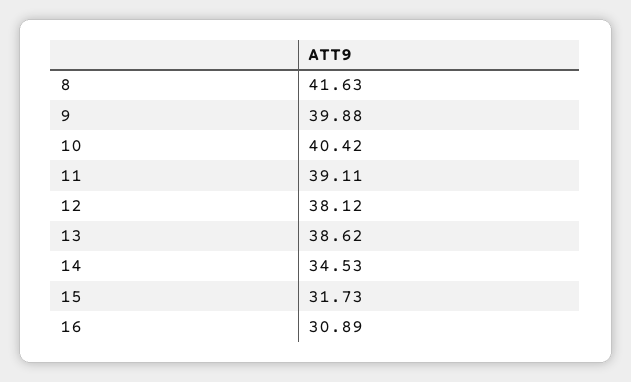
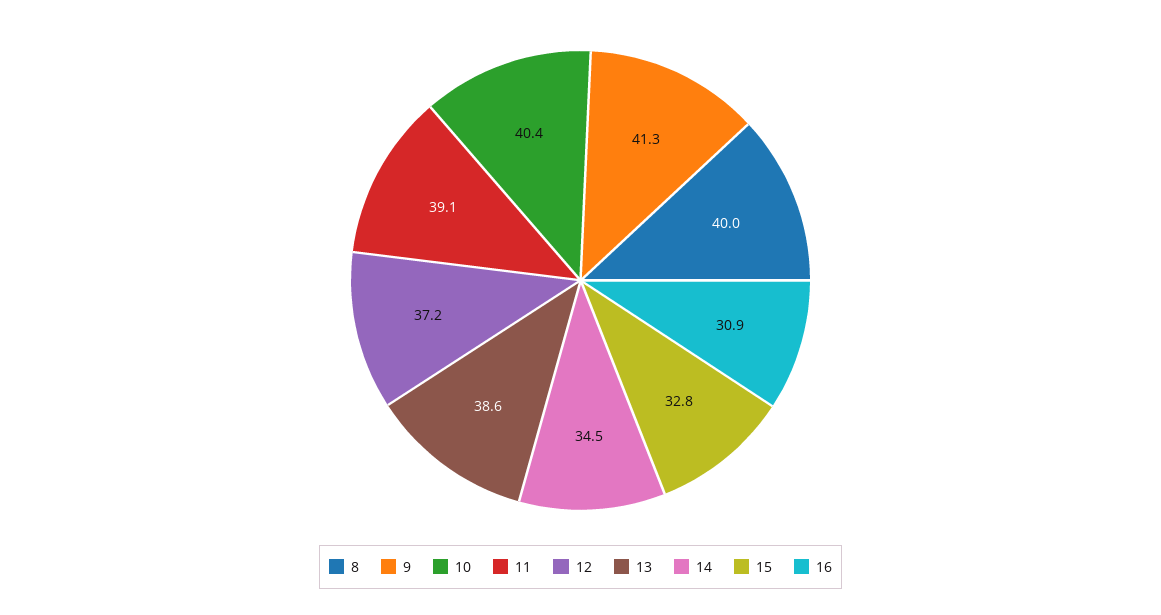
8: 41.63 -> 40
9: 39.88 -> 41.3
12: 38.12 -> 37.2
15: 31.73 -> 32.8

